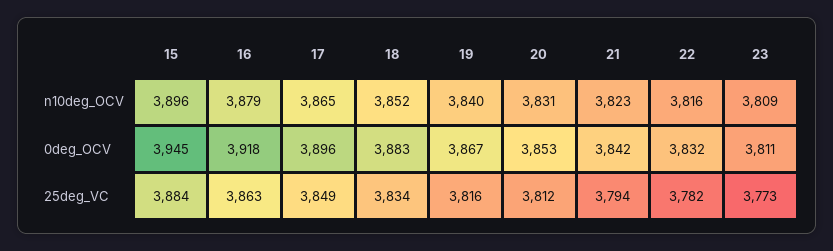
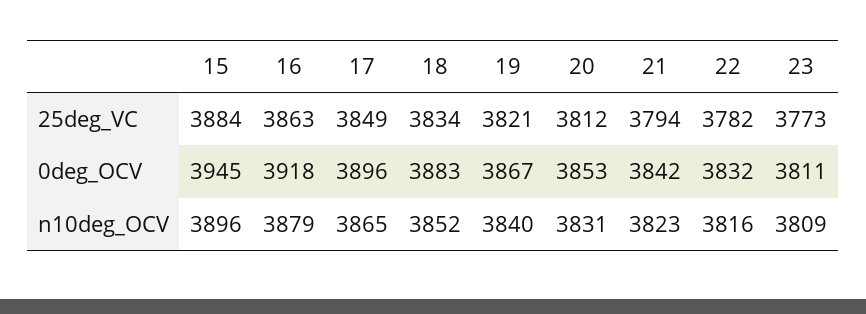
19, 25deg_VC: 3816 -> 3821

